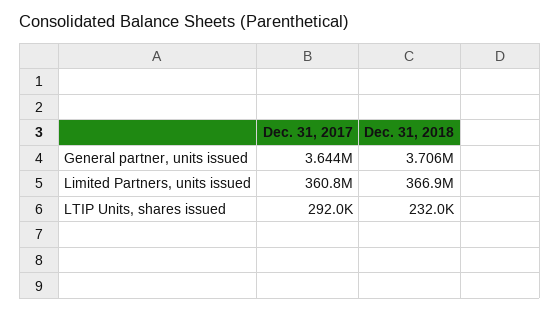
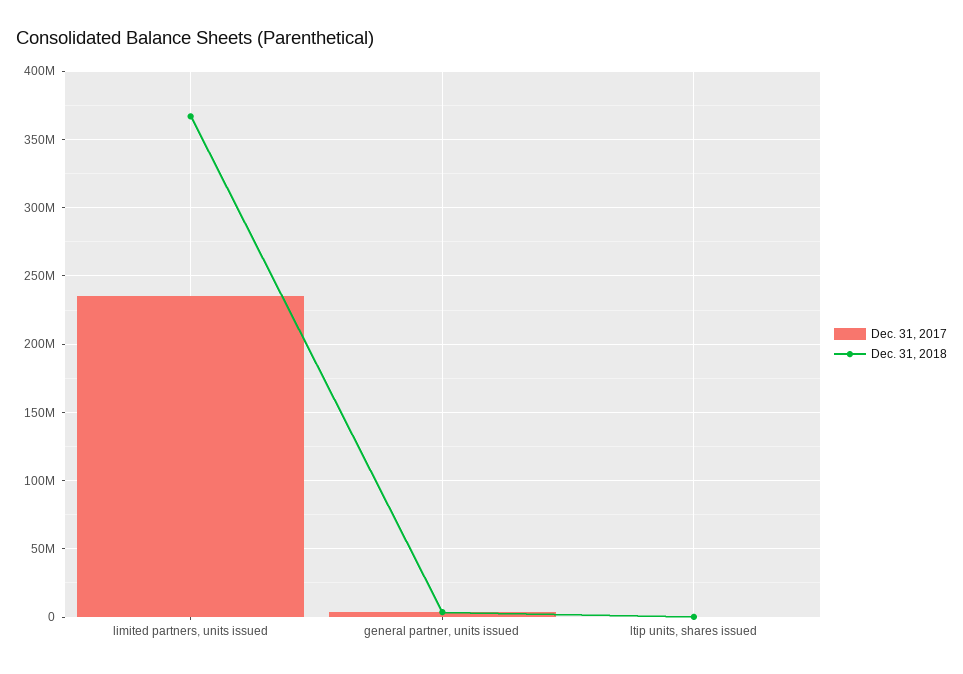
Dec. 31, 2017, Limited Partners, units issued: 360800000 -> 235000000

